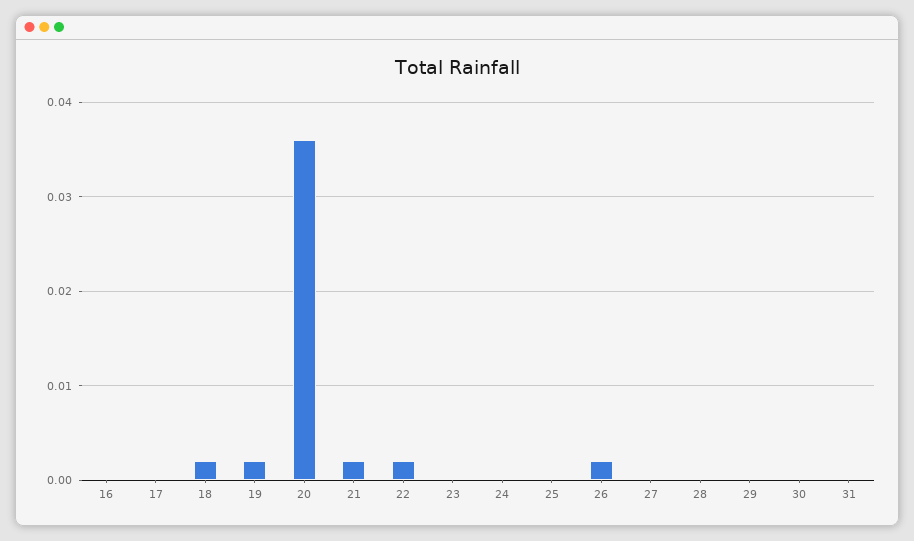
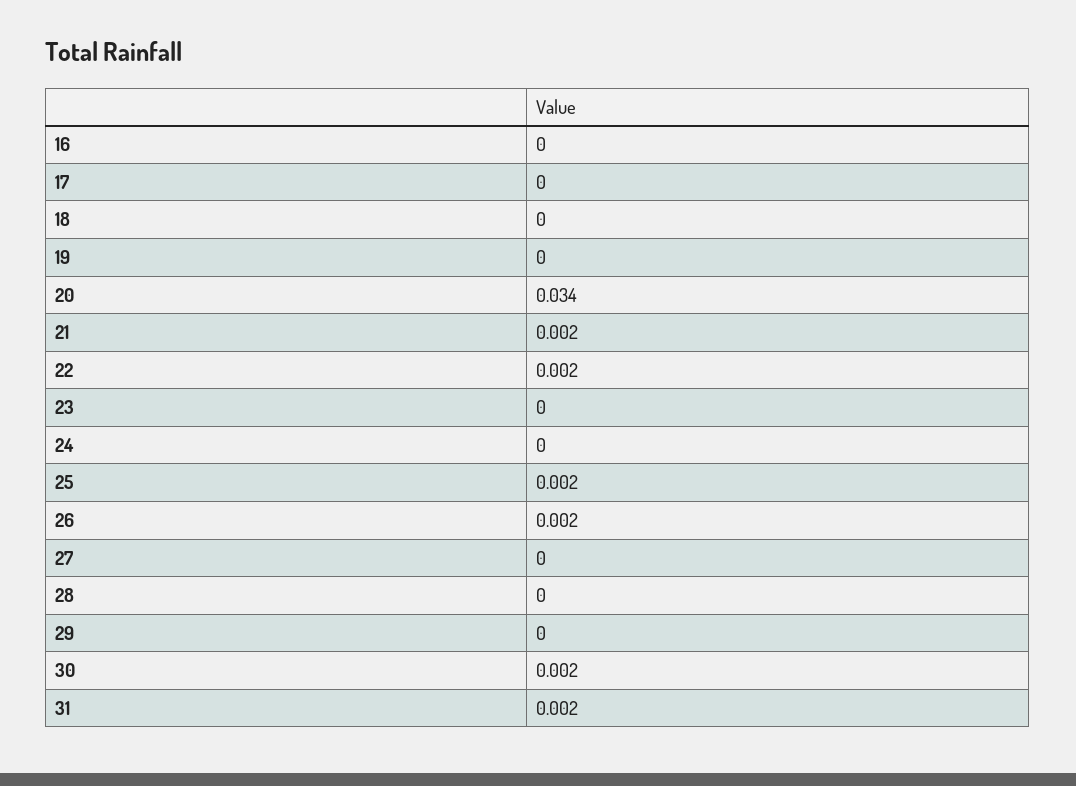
18: 0.002 -> 0
19: 0.002 -> 0
20: 0.036 -> 0.034
25: 0 -> 0.002
30: 0 -> 0.002
31: 0 -> 0.002

